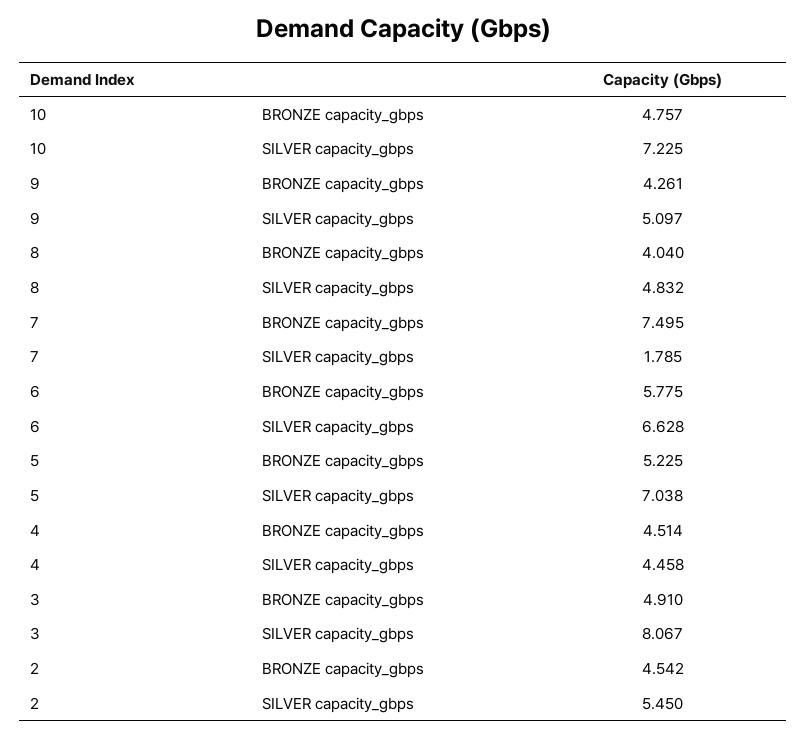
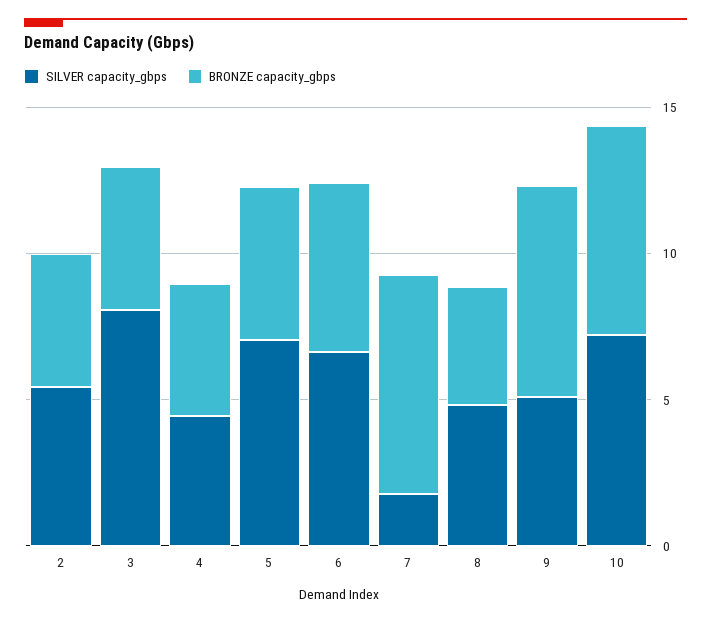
BRONZE capacity_gbps, 10: 4.757 -> 7
BRONZE capacity_gbps, 9: 4.261 -> 7

